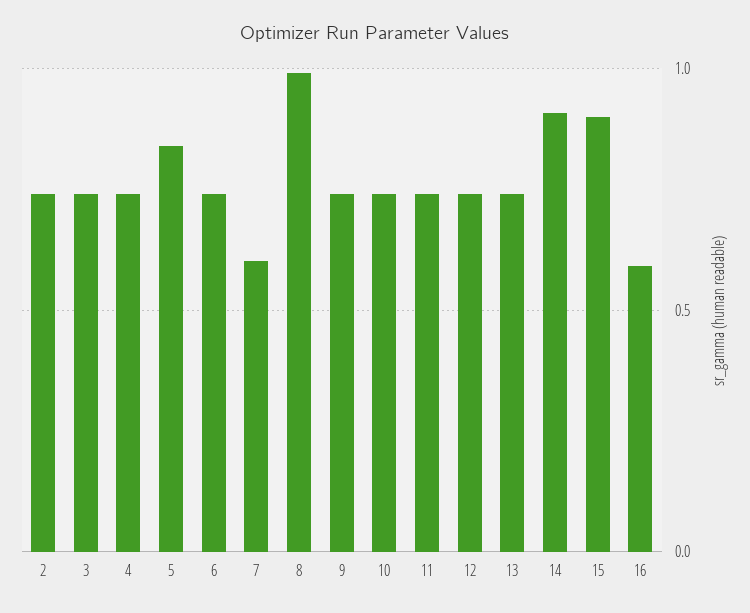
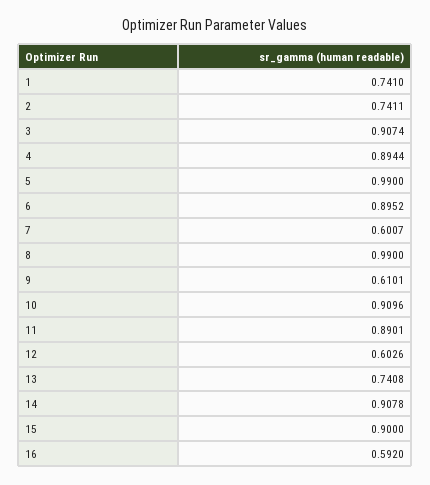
3: 0.75 -> 0.9074
4: 0.75 -> 0.8944
5: 0.85 -> 0.99
6: 0.75 -> 0.8952
9: 0.75 -> 0.6101
10: 0.75 -> 0.9096
11: 0.75 -> 0.8901
12: 0.75 -> 0.6026
1: none -> 0.741

